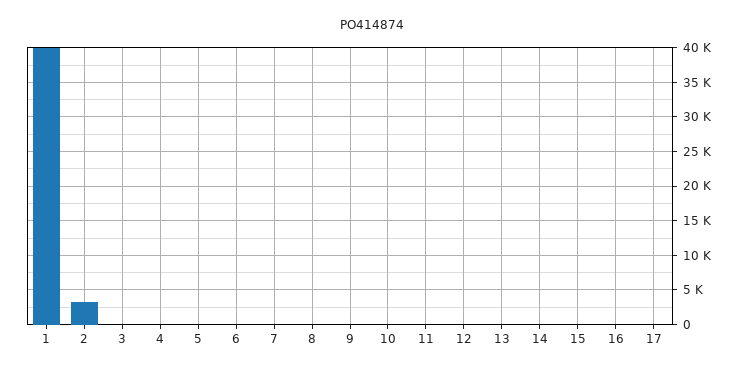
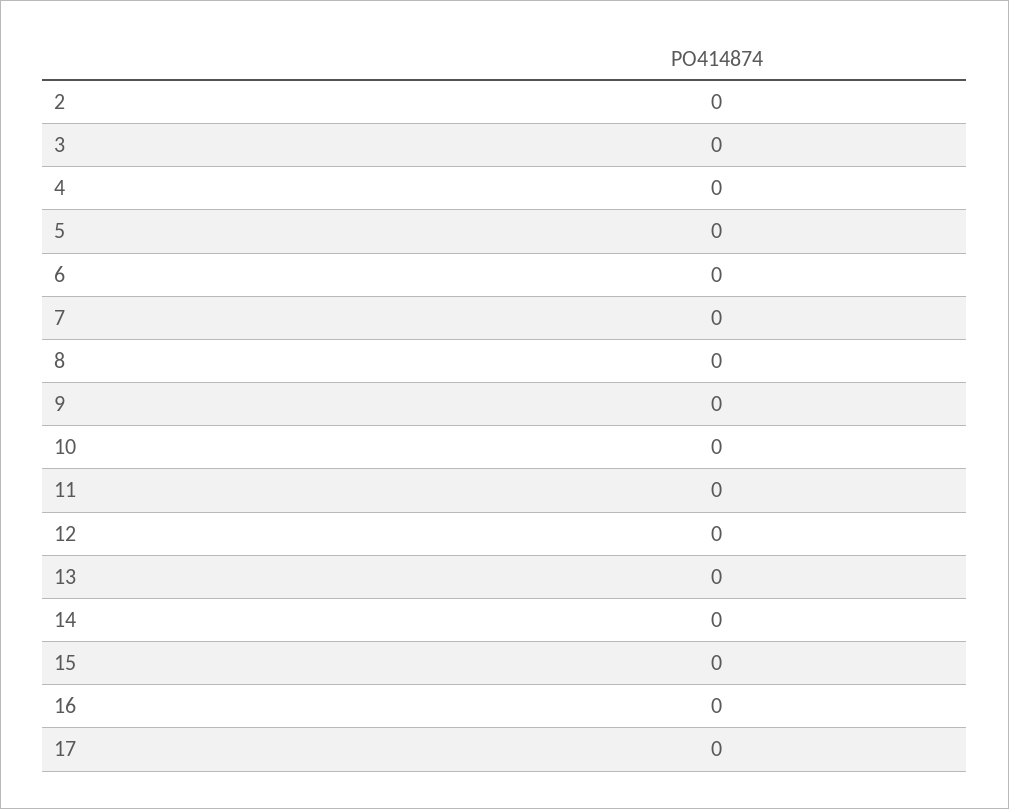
1: 40000 -> none
2: 3000 -> 0

